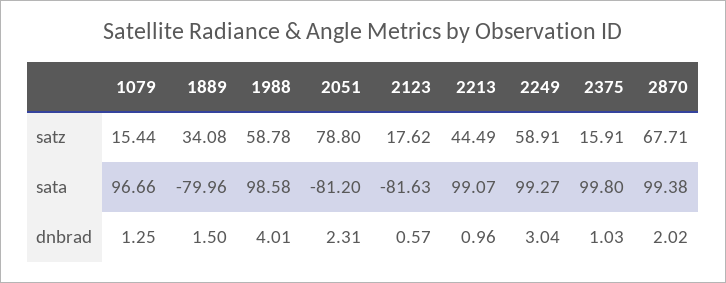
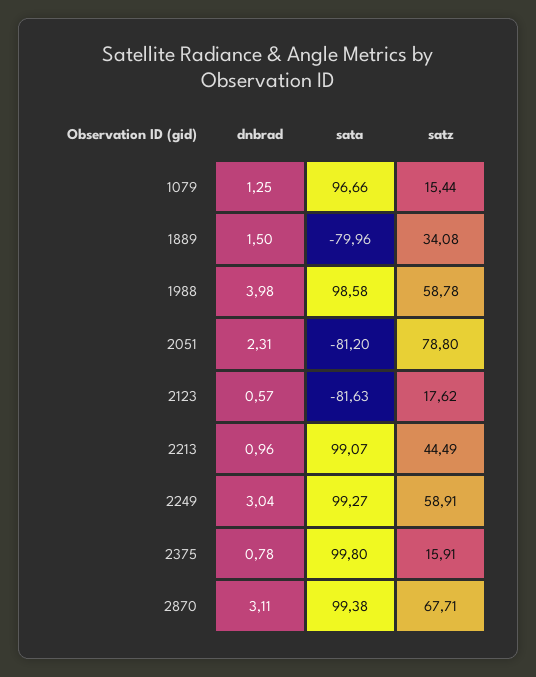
1988, dnbrad: 4.01 -> 3.98
2375, dnbrad: 1.03 -> 0.78
2870, dnbrad: 2.02 -> 3.11

